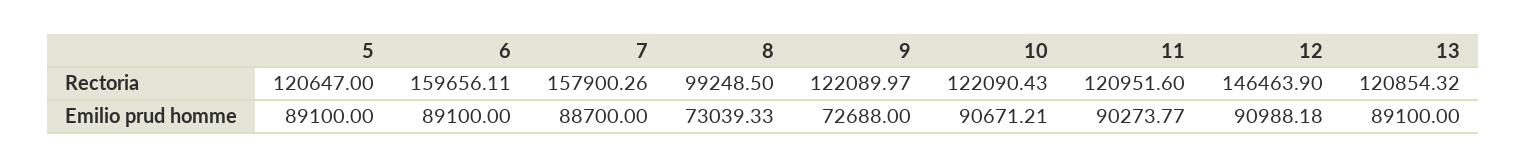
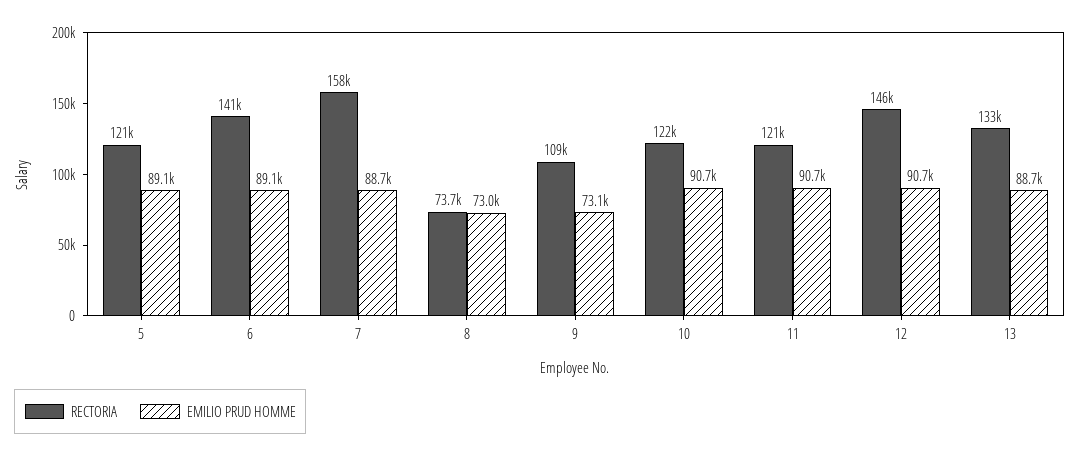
Rectoria, 6: 159656.11 -> 141000
Rectoria, 8: 99248.5 -> 73700
Rectoria, 9: 122089.97 -> 109000
Rectoria, 13: 120854.32 -> 133000
Emilio prud homme, 9: 72688 -> 73100
Emilio prud homme, 11: 90273.77 -> 90700
Emilio prud homme, 12: 90988.18 -> 90700
Emilio prud homme, 13: 89100 -> 88700

